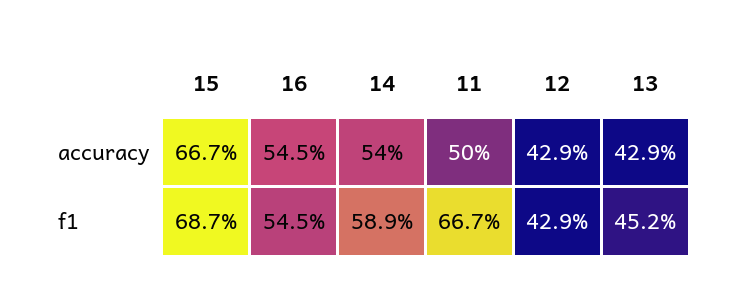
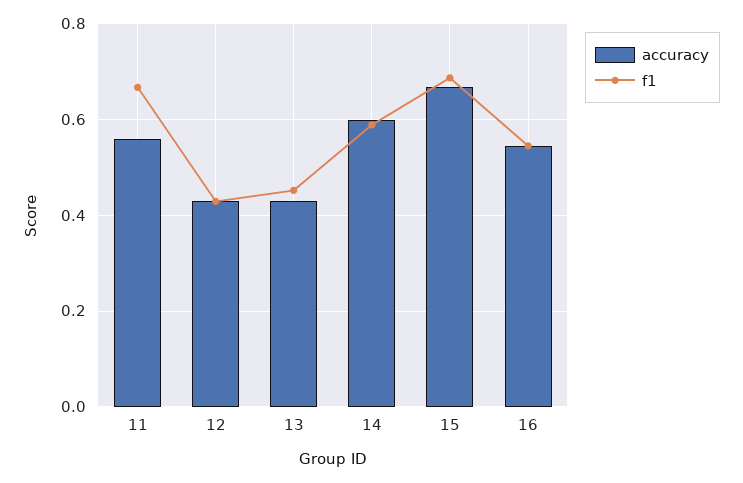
accuracy, 14: 0.54 -> 0.6
accuracy, 11: 0.5 -> 0.56

